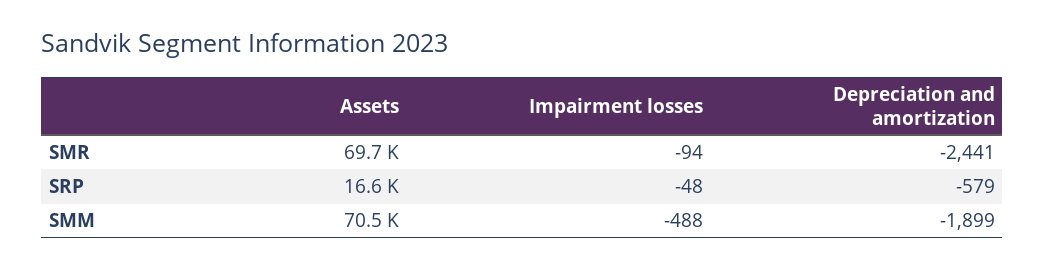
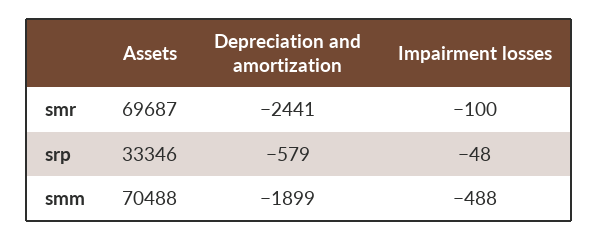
Impairment losses, SMR: -94 -> -100
Assets, SRP: 16600 -> 33346

